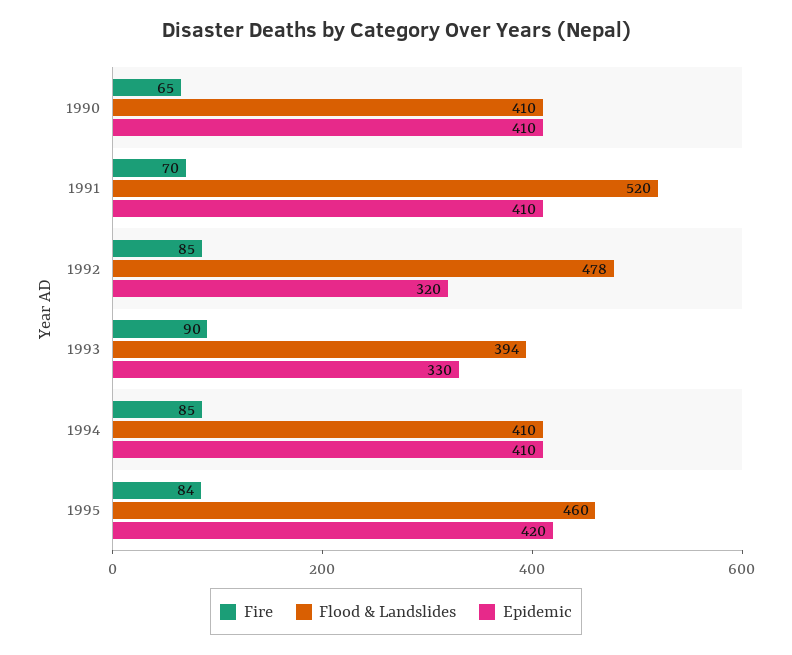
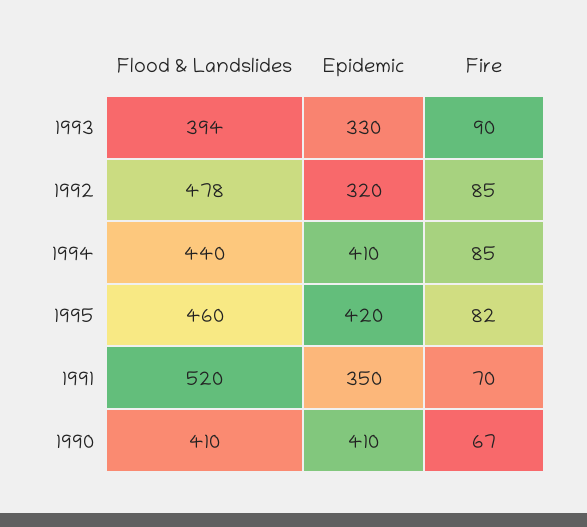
Fire, 1990: 65 -> 67
Epidemic, 1991: 410 -> 350
Flood & Landslides, 1994: 410 -> 440
Fire, 1995: 84 -> 82

